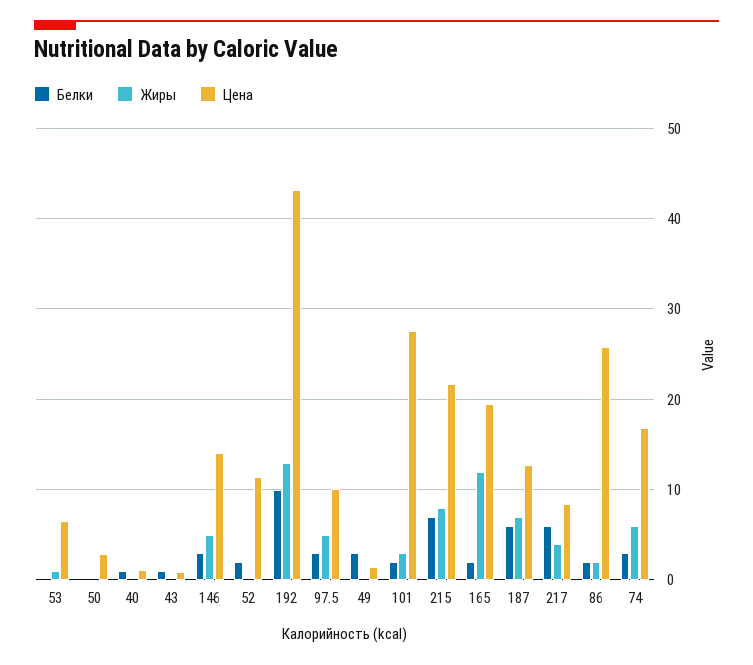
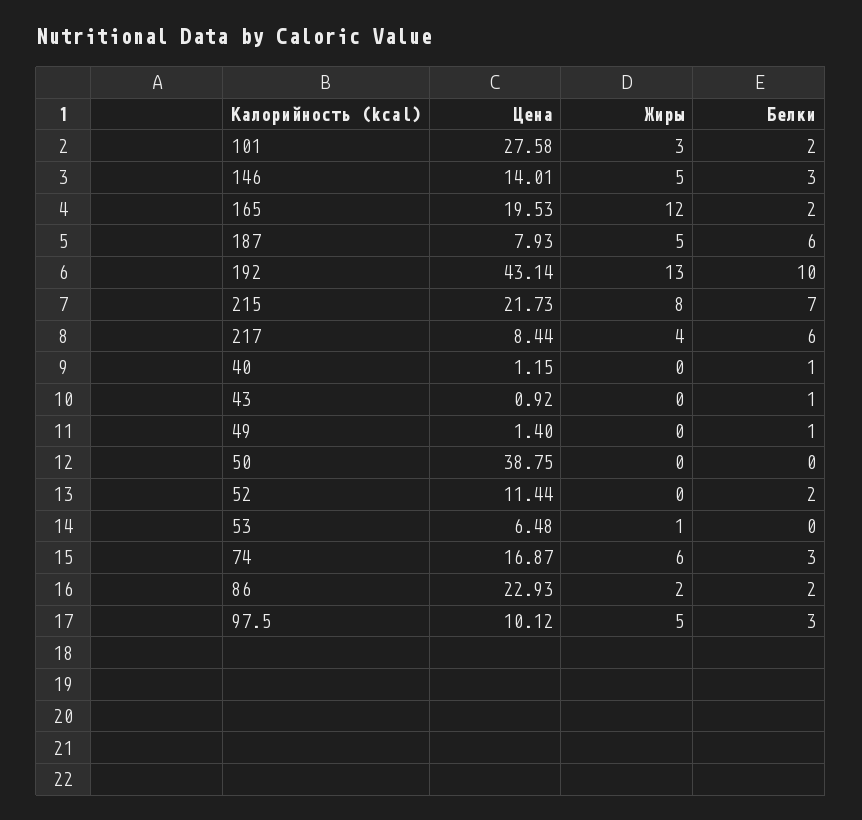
Цена, 50: 3 -> 38.75
Белки, 49: 3 -> 1
Жиры, 187: 7 -> 5
Цена, 187: 13 -> 7.93
Цена, 86: 26 -> 22.93

